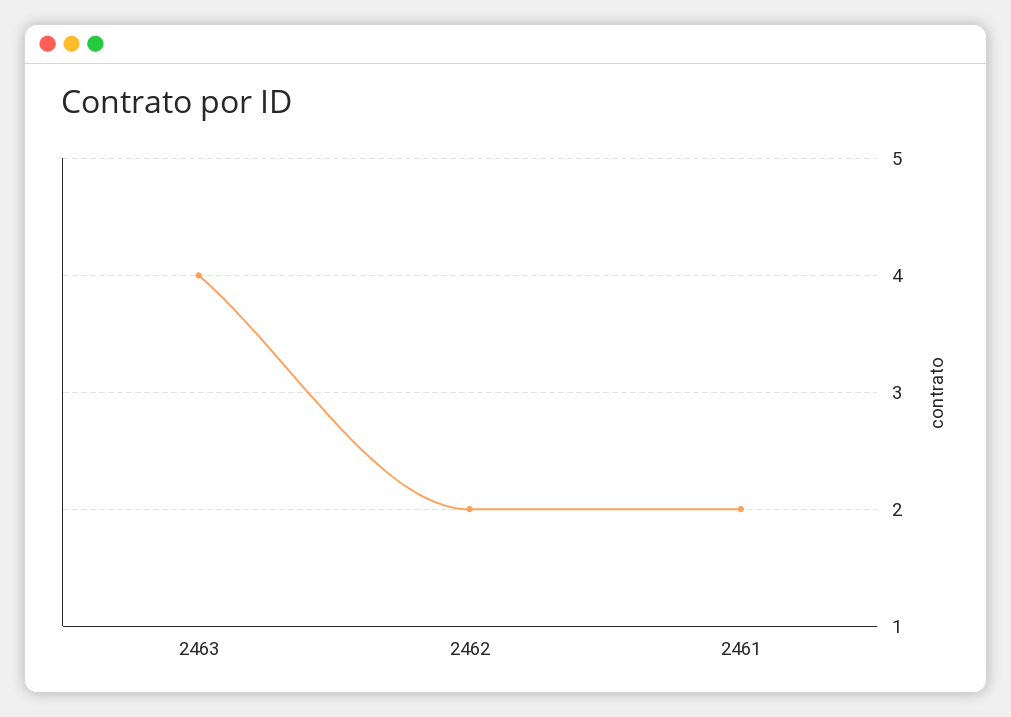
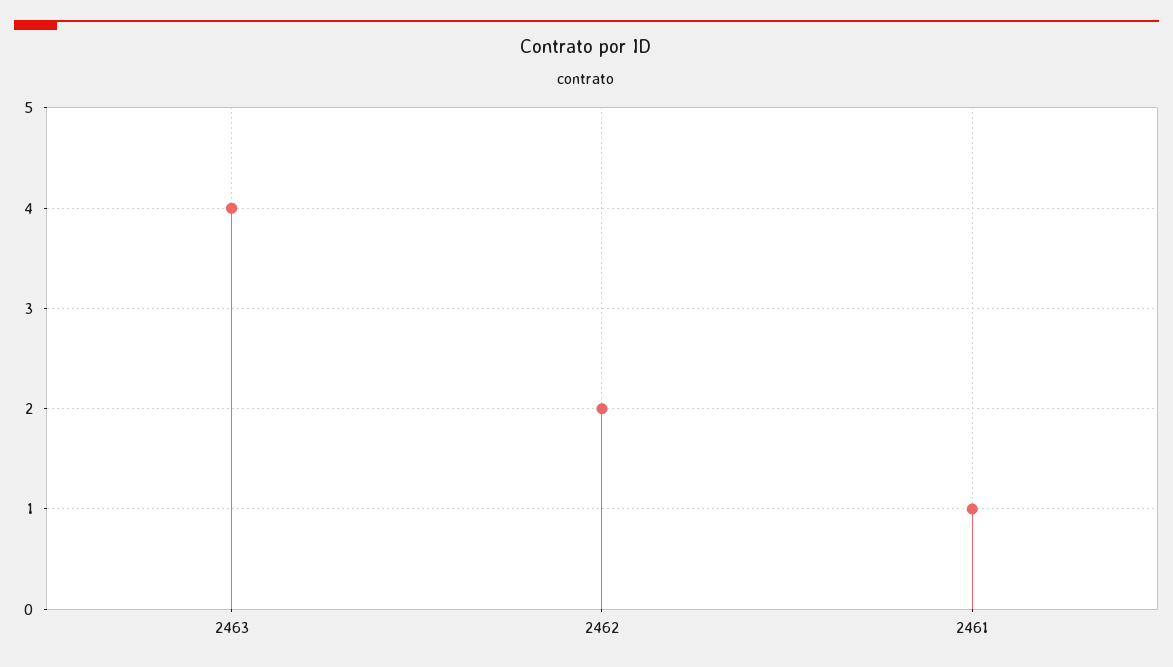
2461: 2 -> 1

